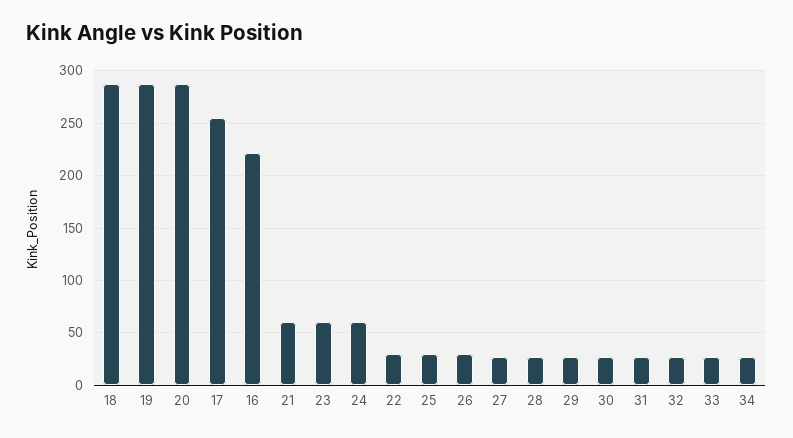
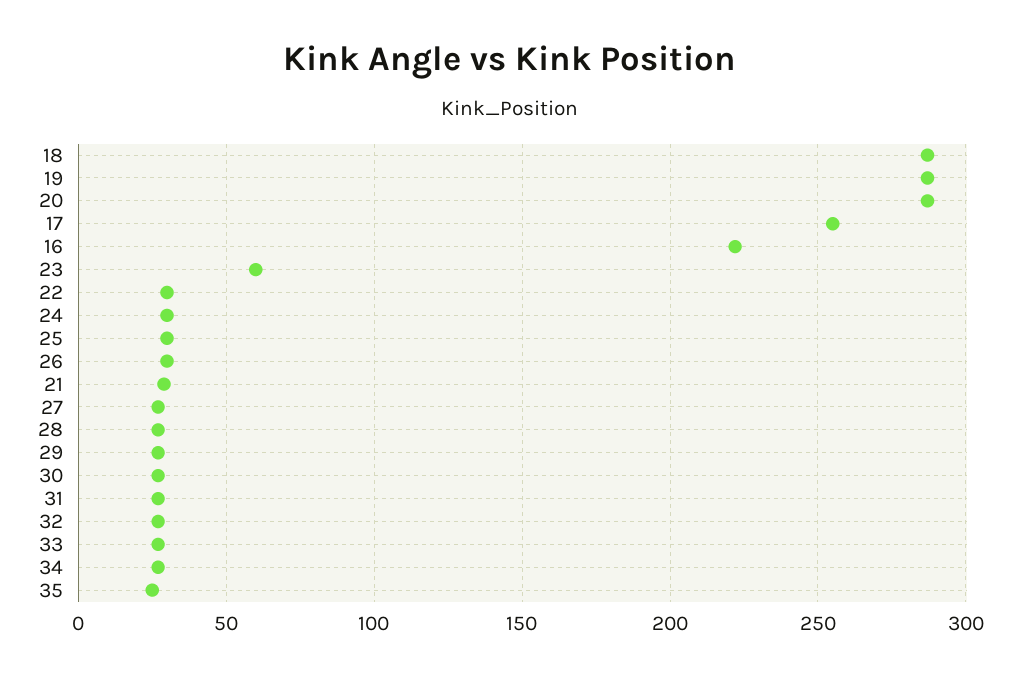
21: 60 -> 30
24: 60 -> 30
35: none -> 25

